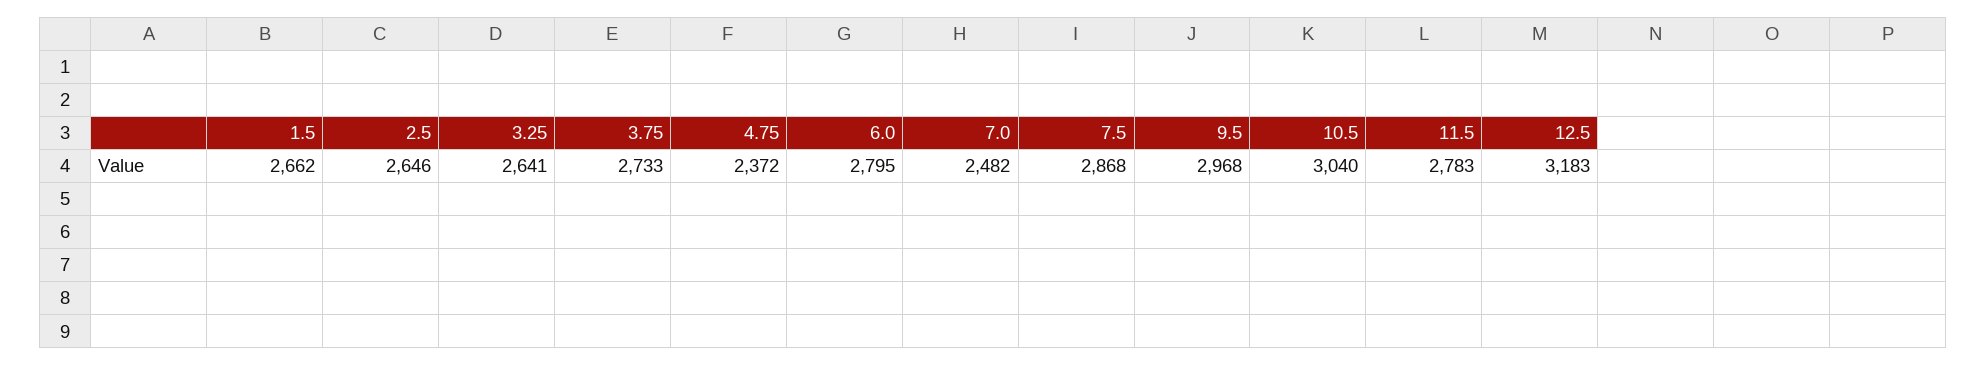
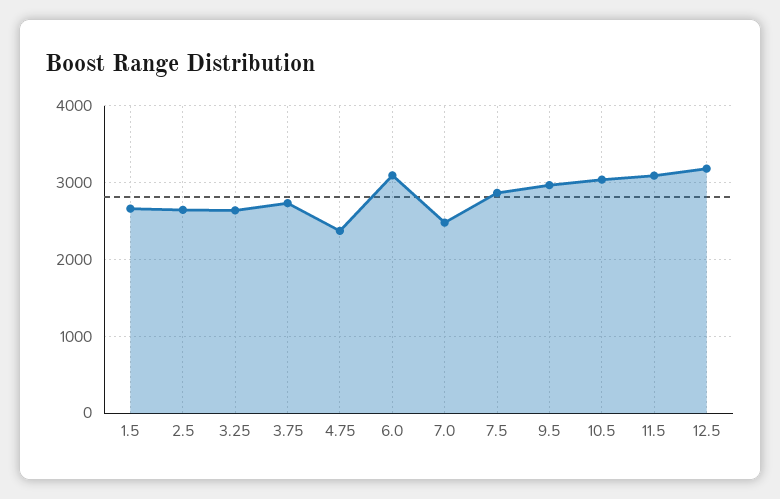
6.0: 2795 -> 3100
11.5: 2783 -> 3100

